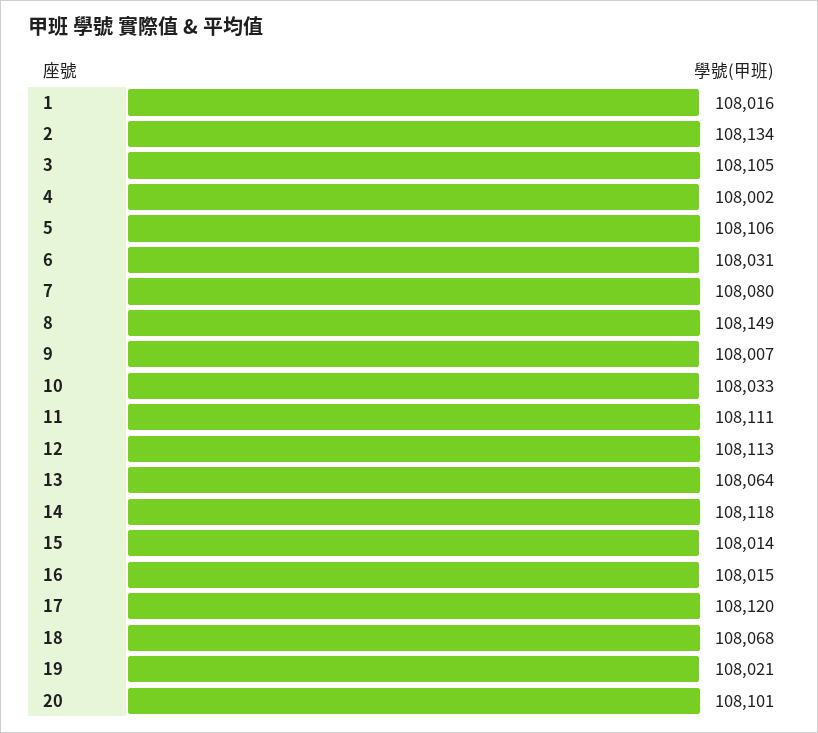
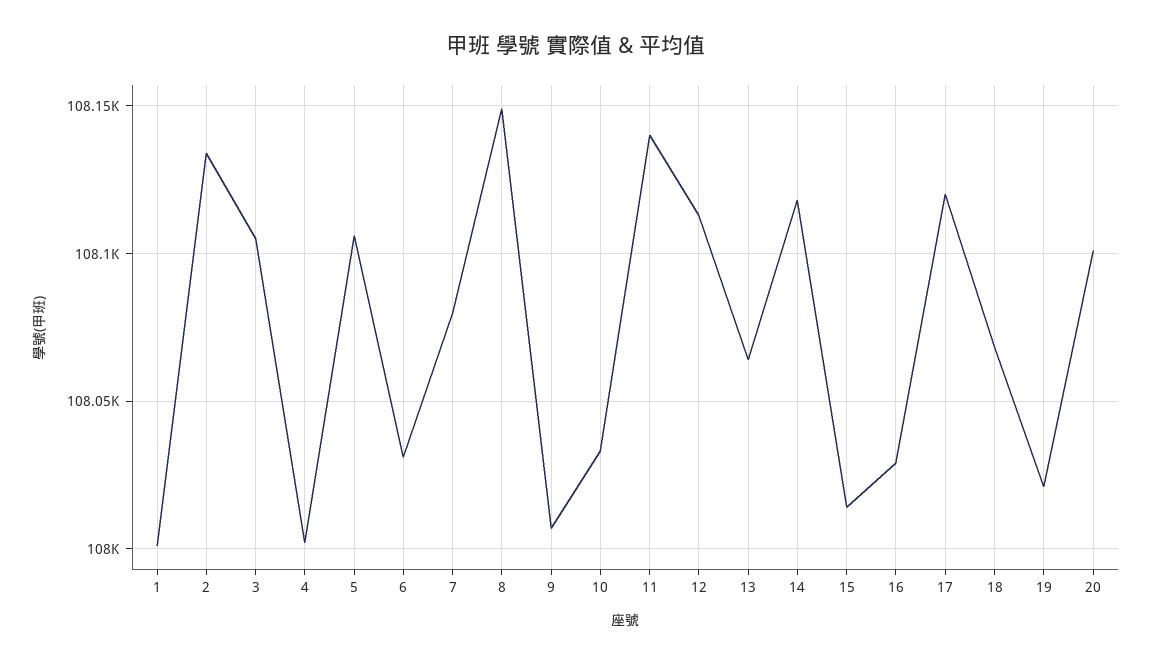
1: 108016 -> 108000
11: 108111 -> 108140
16: 108015 -> 108030

